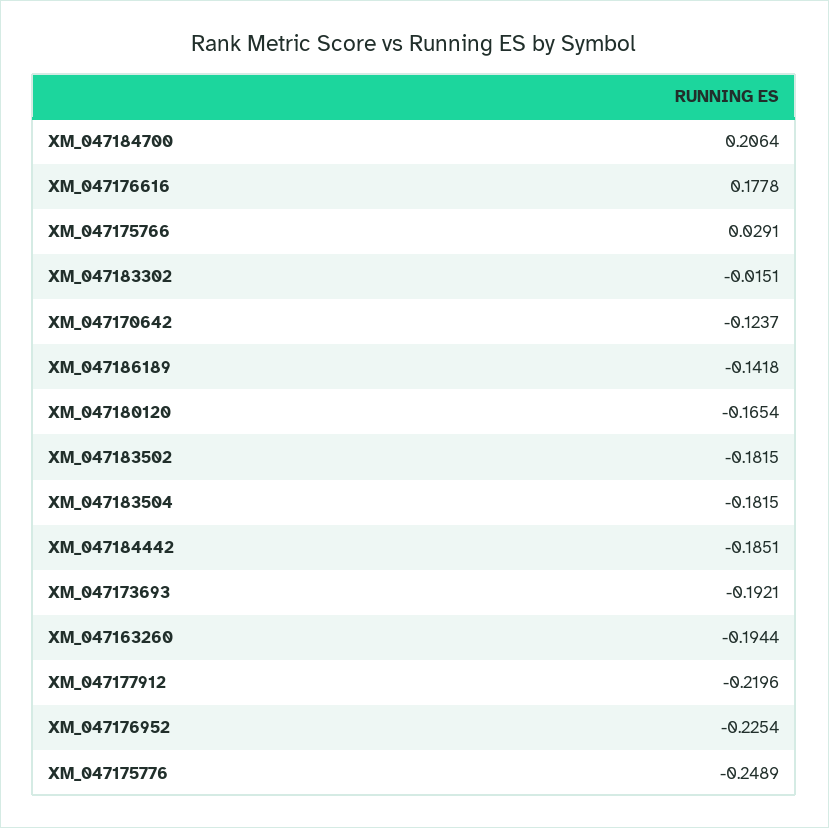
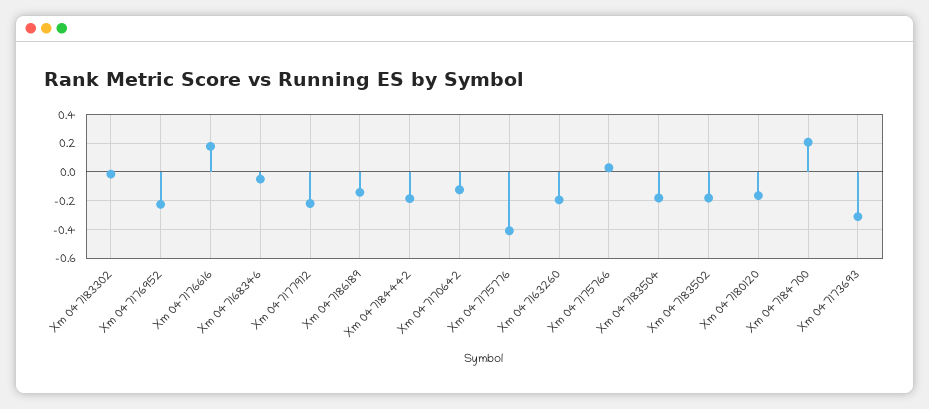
XM_047173693: -0.1921 -> -0.3
XM_047175776: -0.2489 -> -0.4
Xm 047168346: none -> -0.05

